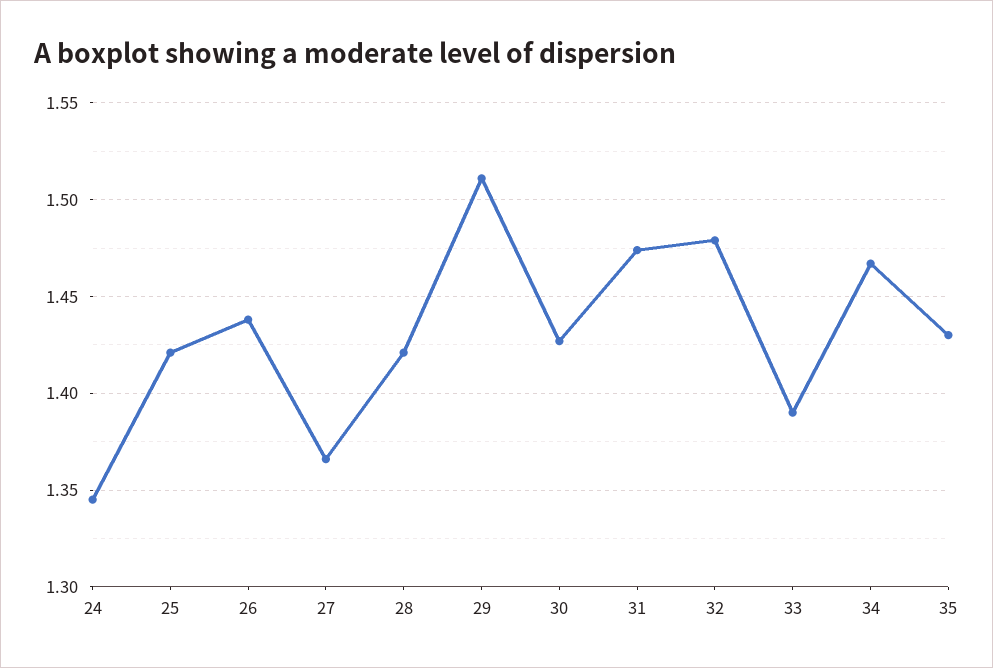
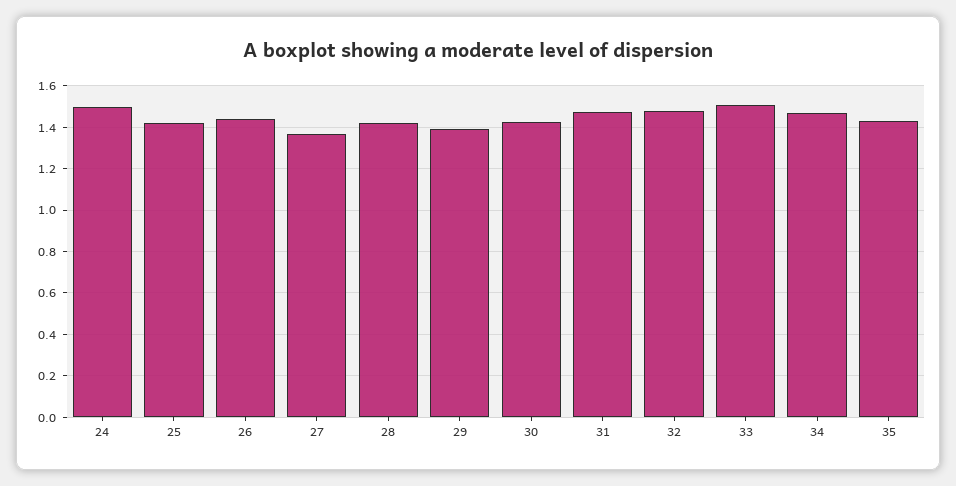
24: 1.345 -> 1.5
29: 1.51 -> 1.4
33: 1.39 -> 1.5

